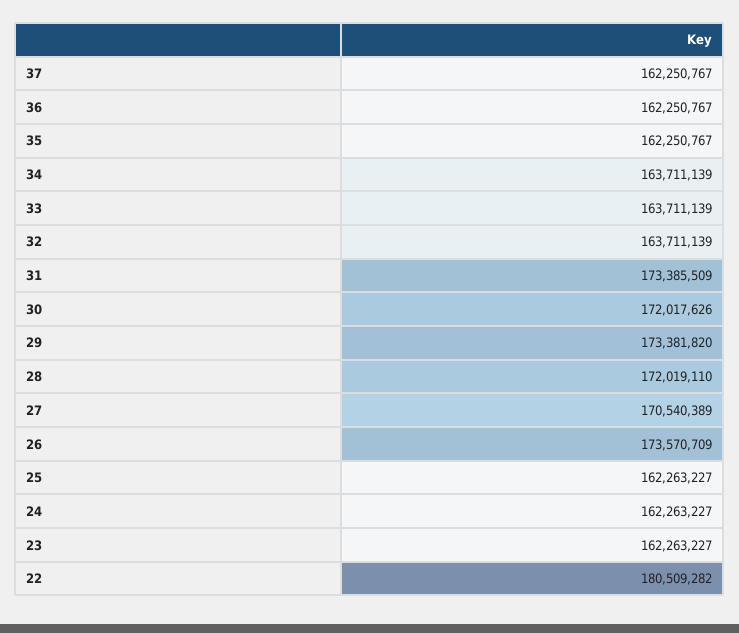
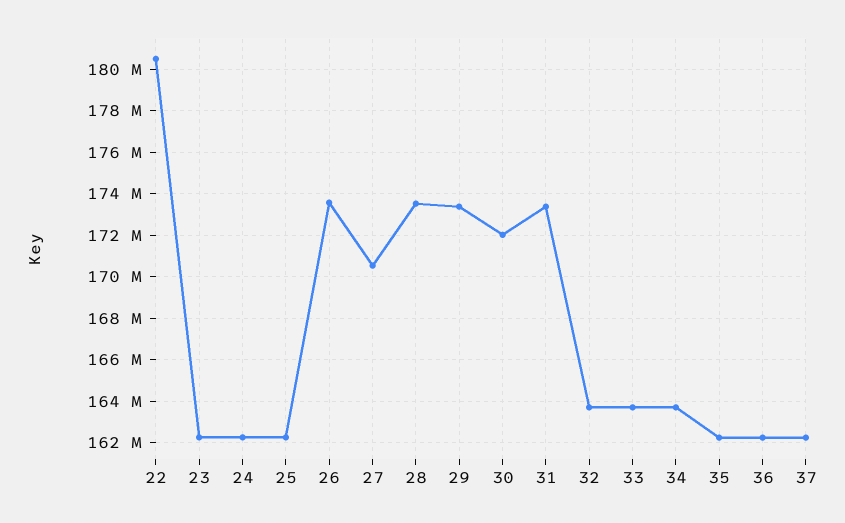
28: 172019110 -> 173500000

